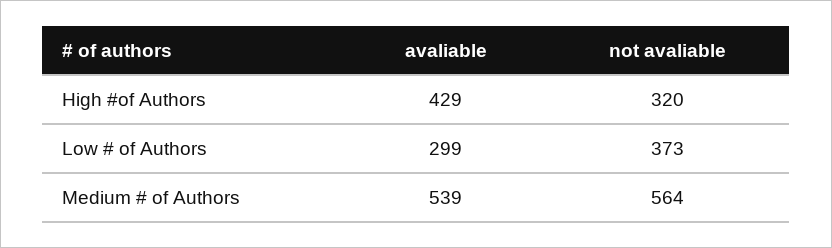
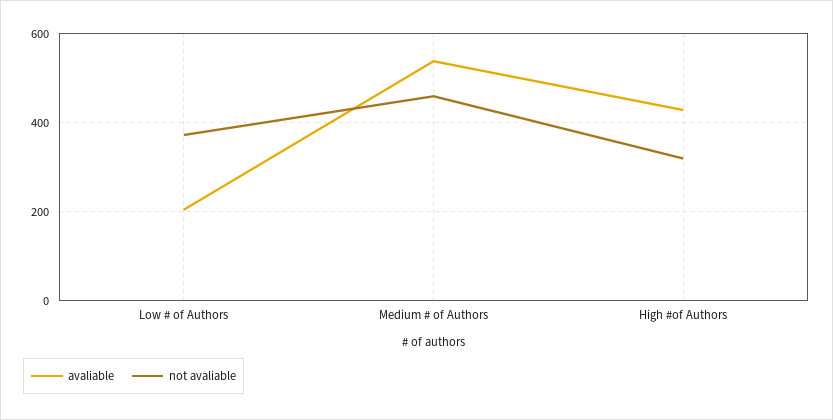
avaliable, Low # of Authors: 299 -> 200
not avaliable, Medium # of Authors: 564 -> 460

